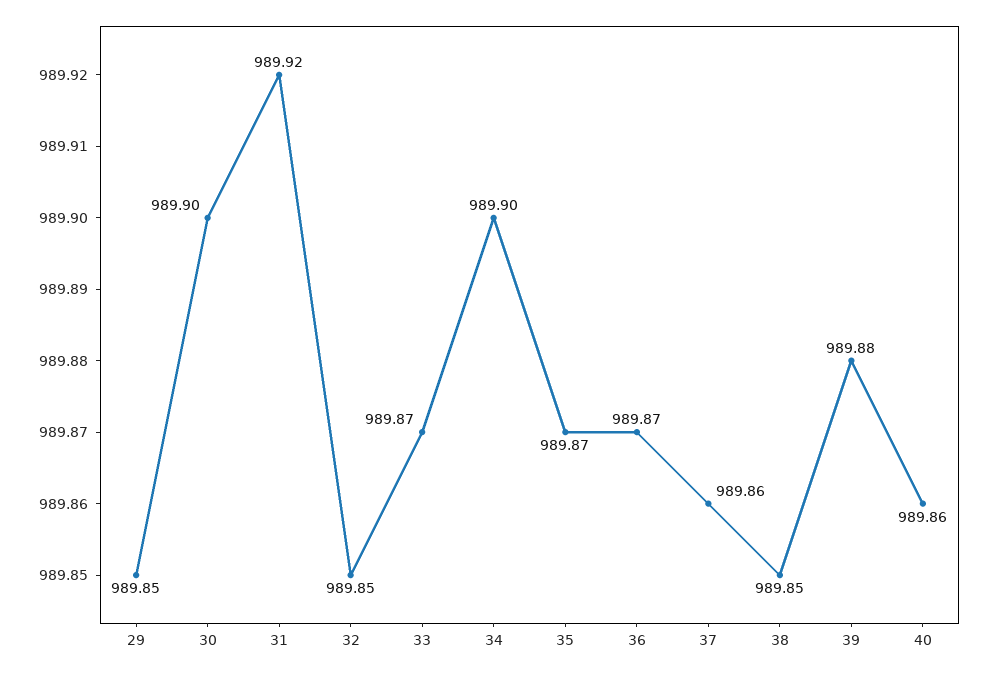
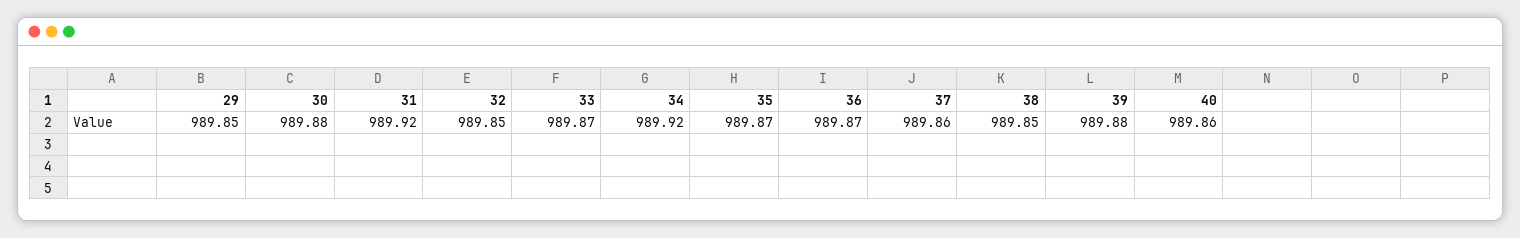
30: 989.9 -> 989.88
34: 989.9 -> 989.92

